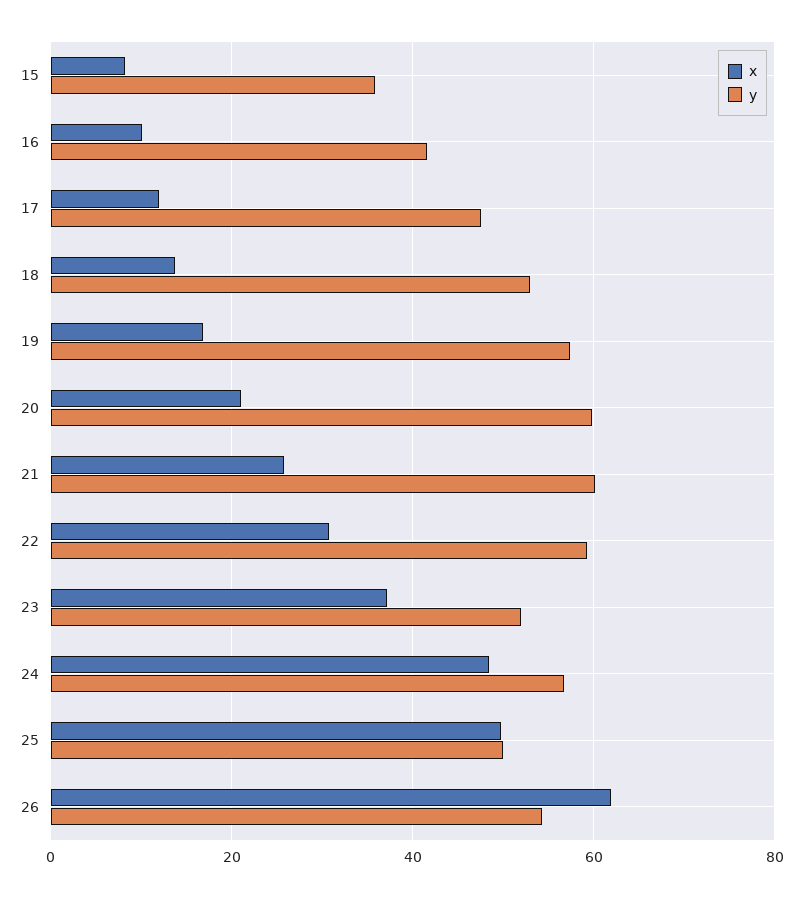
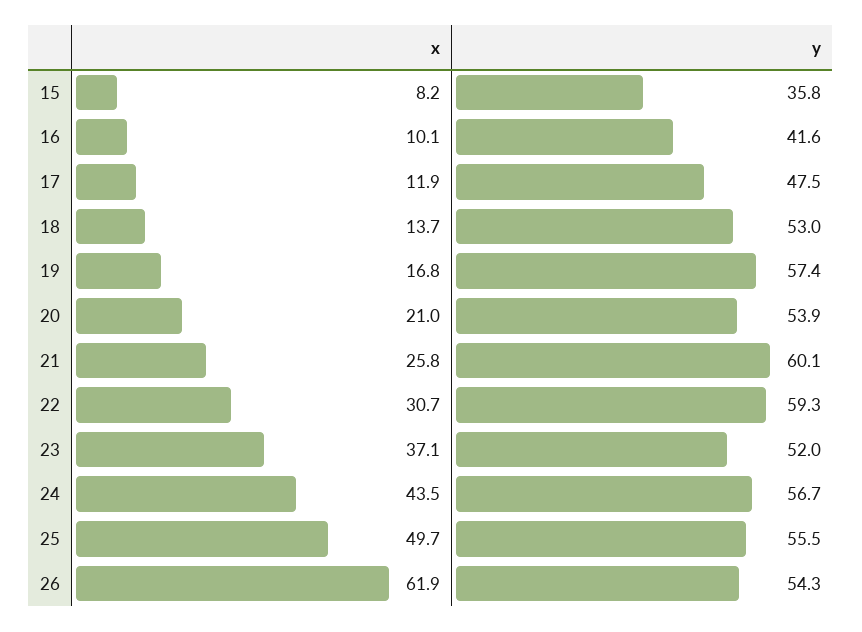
y, 20: 60 -> 53.9
x, 24: 48 -> 43.5
y, 25: 50 -> 55.5

